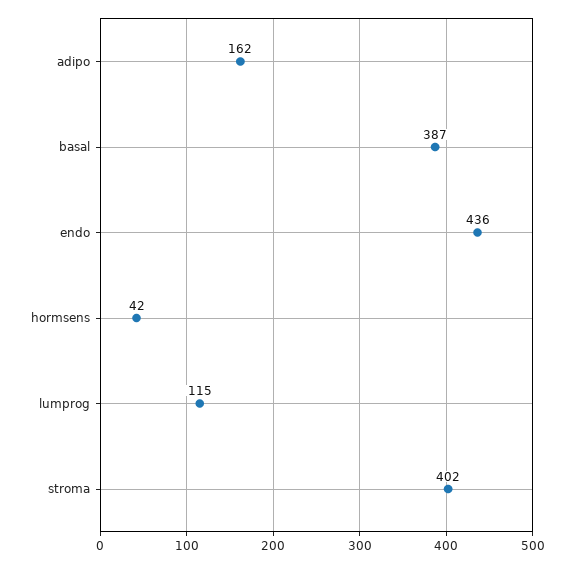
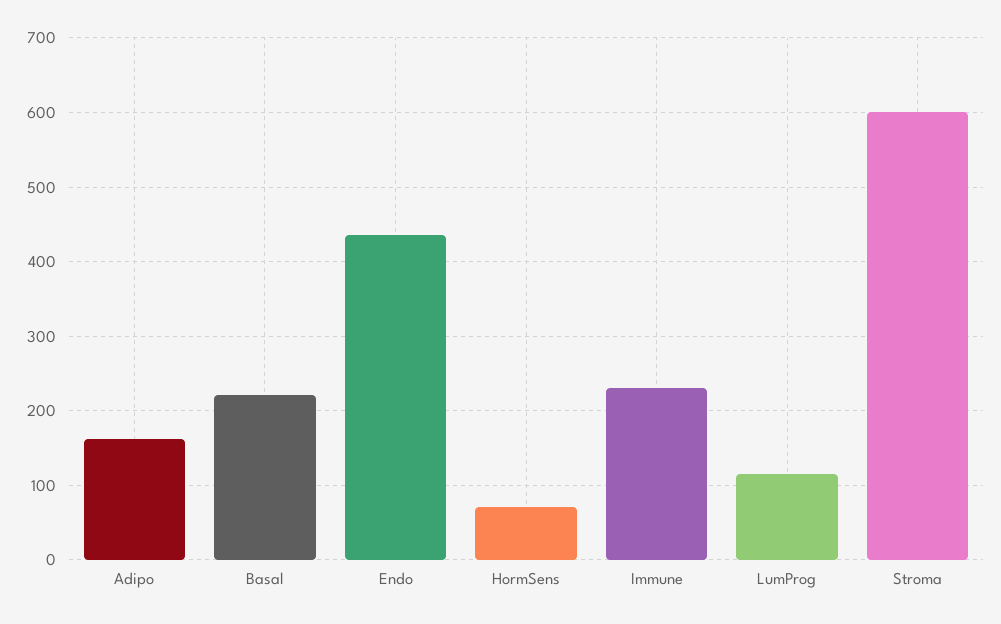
basal: 387 -> 220
hormsens: 42 -> 70
stroma: 402 -> 600
Immune: none -> 230

